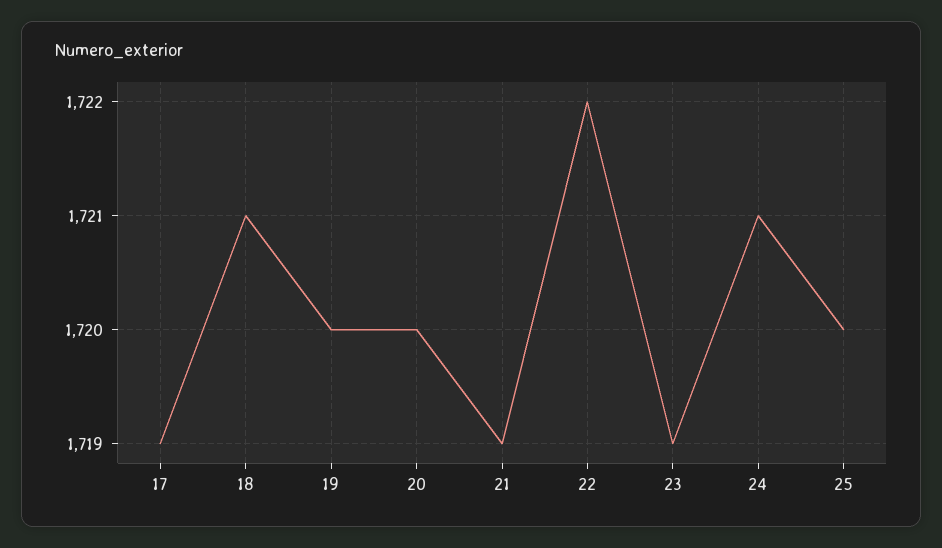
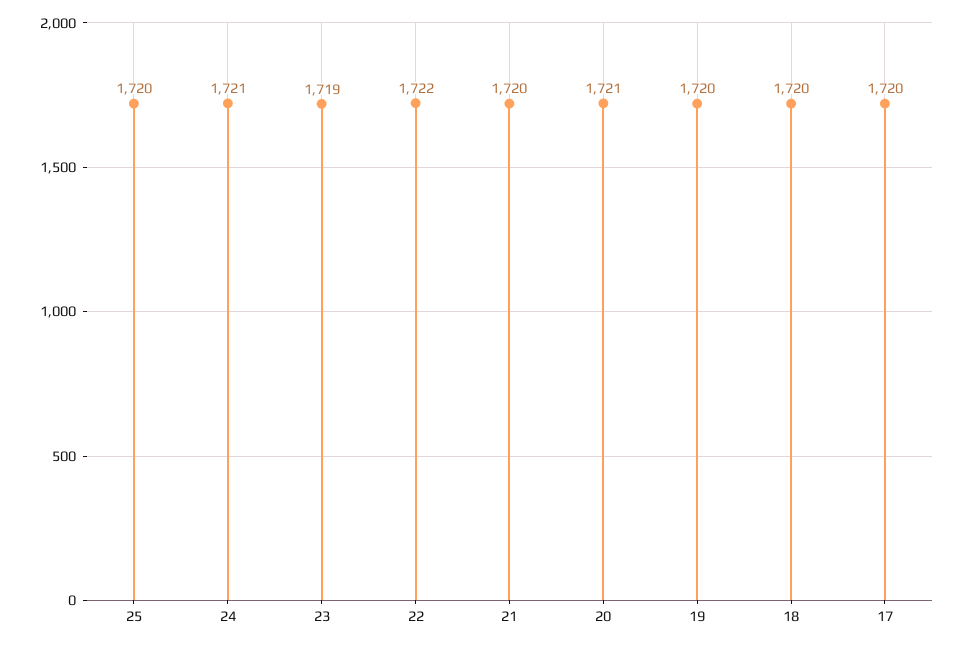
17: 1719 -> 1720
18: 1721 -> 1720
20: 1720 -> 1721
21: 1719 -> 1720

